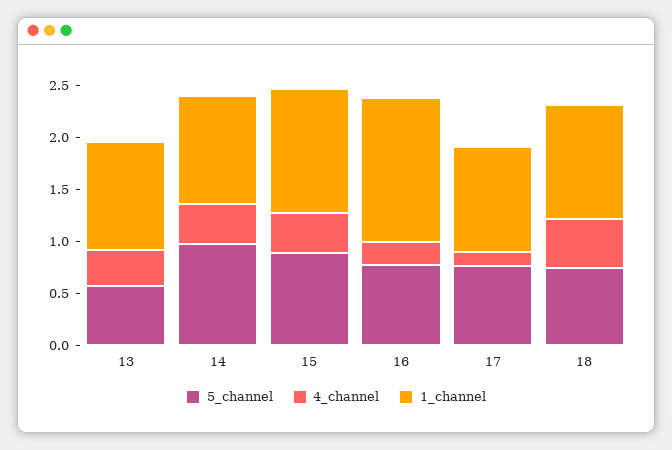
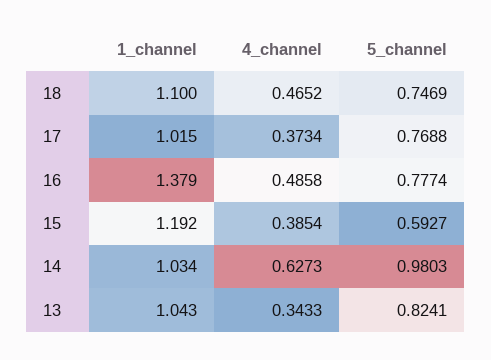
5_channel, 13: 0.6 -> 0.8241
4_channel, 14: 0.4 -> 0.6273
5_channel, 15: 0.9 -> 0.5927
4_channel, 16: 0.2 -> 0.4858
4_channel, 17: 0.1 -> 0.3734

